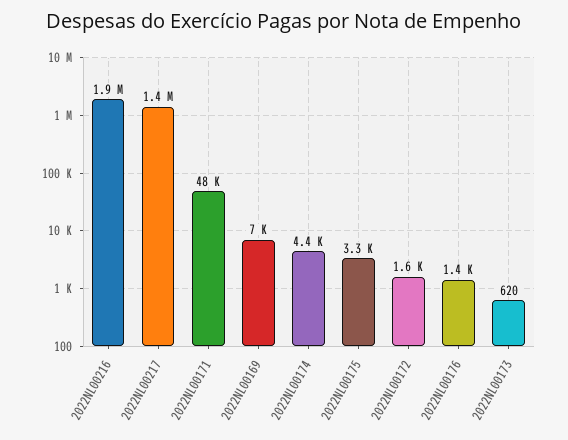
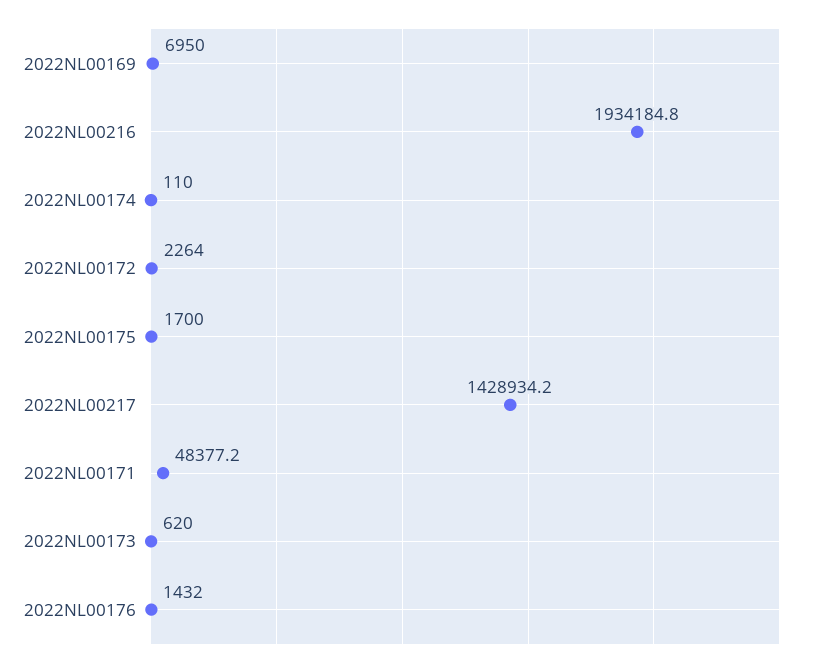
2022NL00174: 4400 -> 110
2022NL00175: 3300 -> 1700
2022NL00172: 1600 -> 2264

